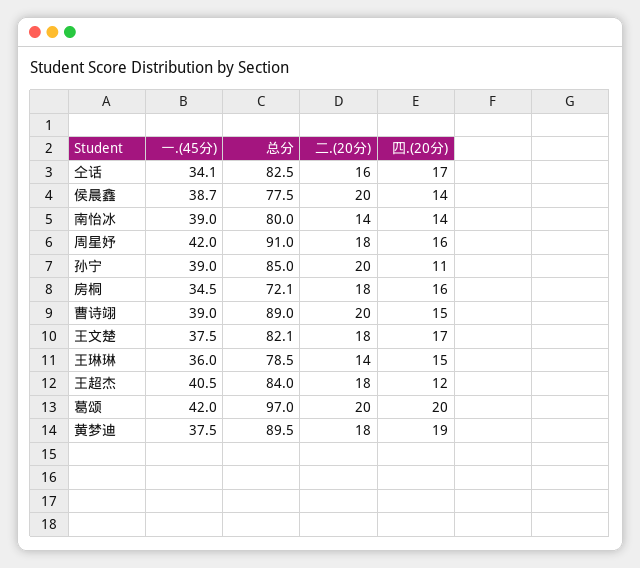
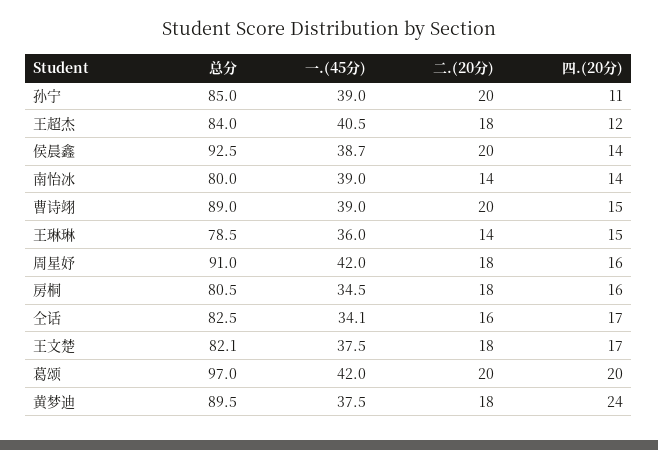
总分, 侯晨鑫: 77.5 -> 92.5
总分, 房桐: 72.1 -> 80.5
四.(20分), 黄梦迪: 19 -> 24

